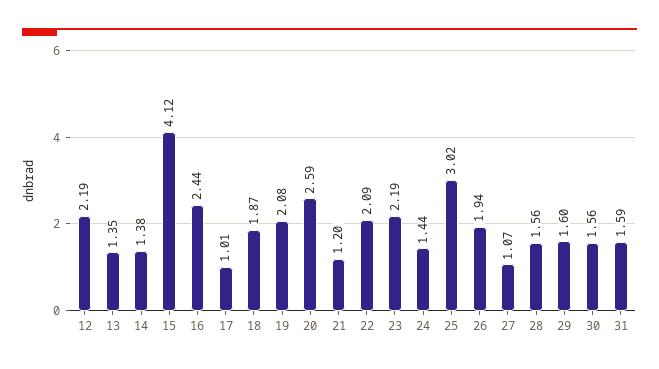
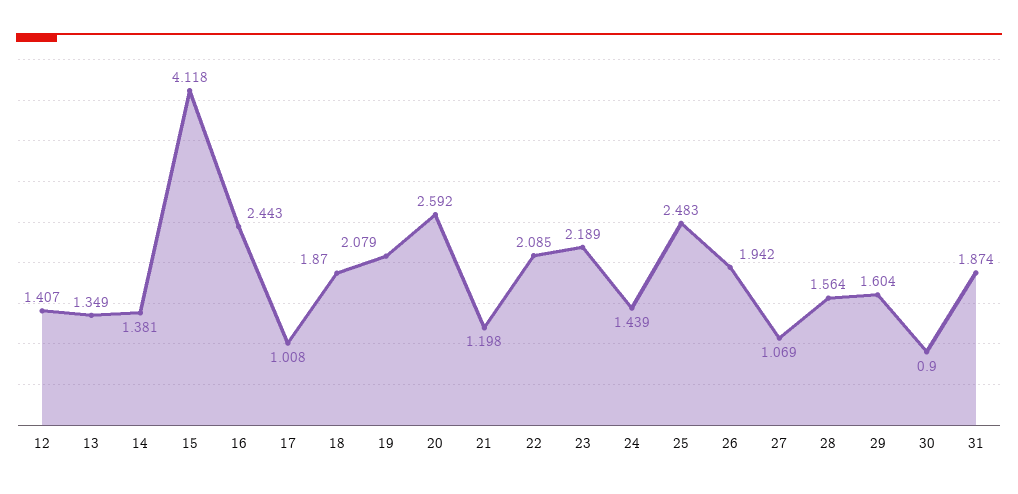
12: 2.19 -> 1.407
25: 3.02 -> 2.483
30: 1.56 -> 0.9
31: 1.59 -> 1.874

